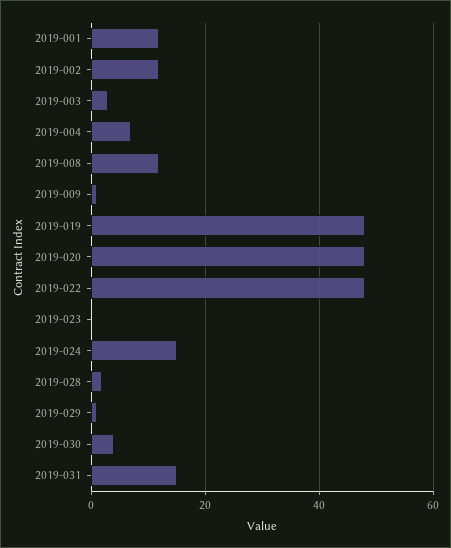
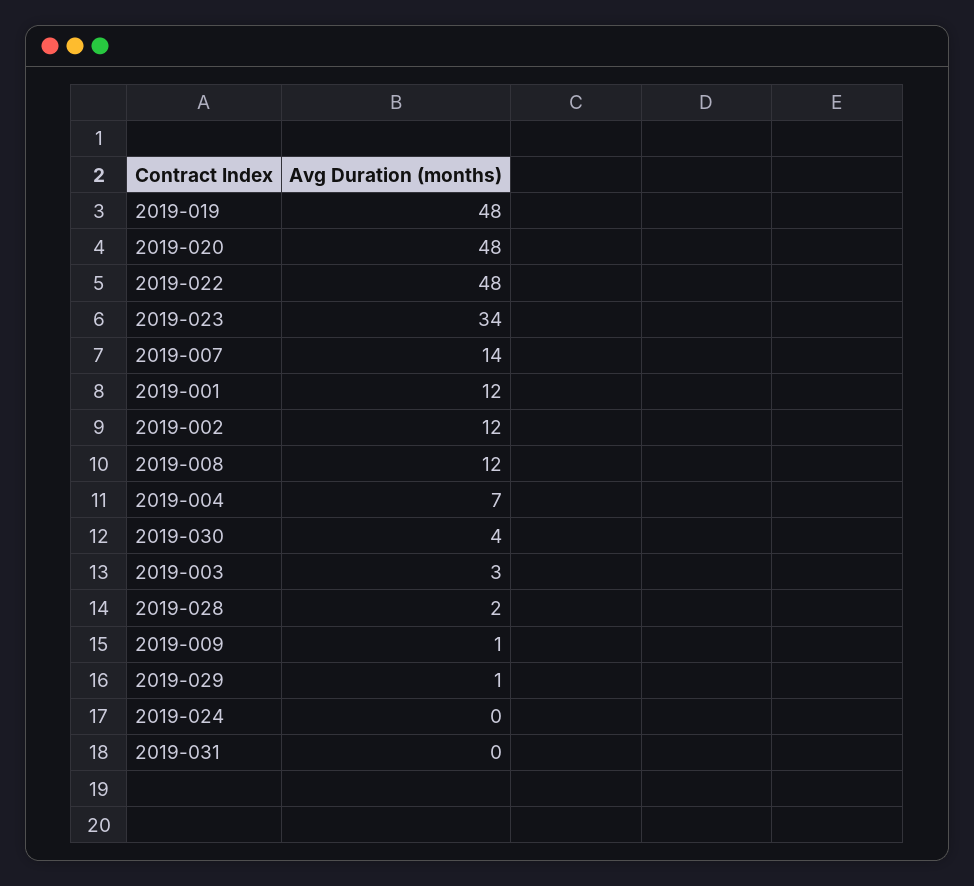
2019-023: 0 -> 34
2019-024: 15 -> 0
2019-031: 15 -> 0
2019-007: none -> 14

